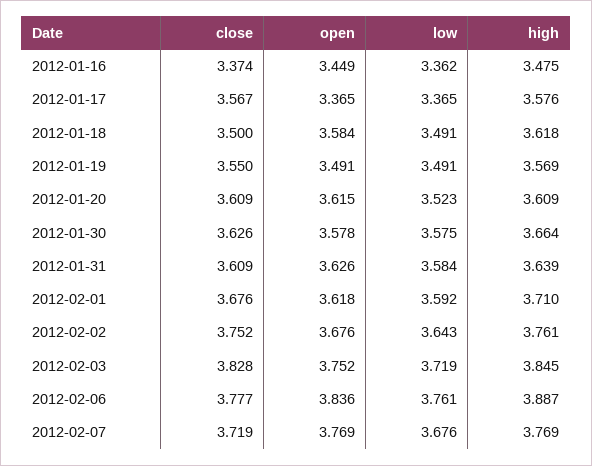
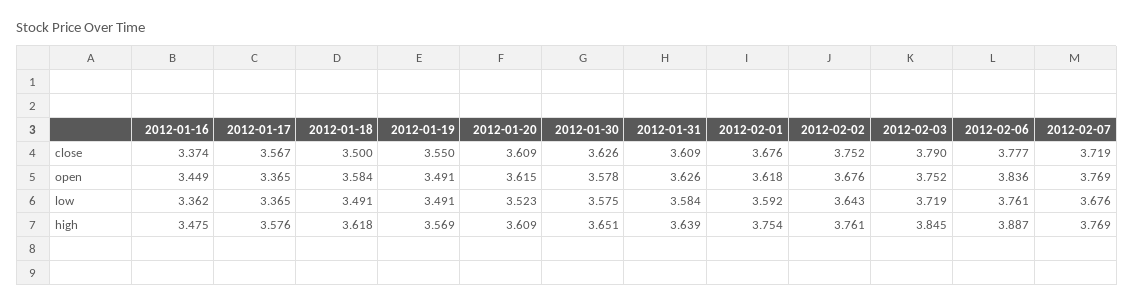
high, 2012-01-30: 3.664 -> 3.651
high, 2012-02-01: 3.71 -> 3.754
close, 2012-02-03: 3.828 -> 3.79

